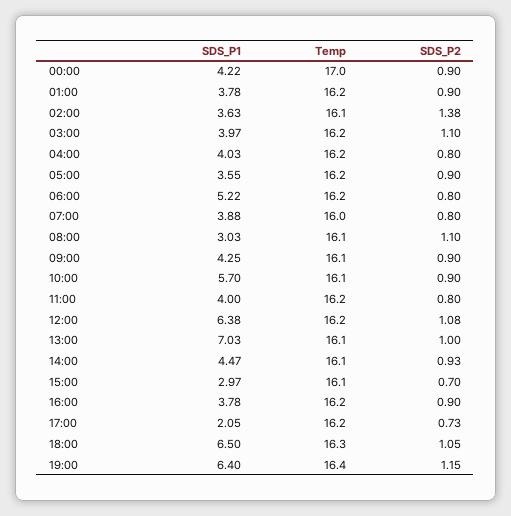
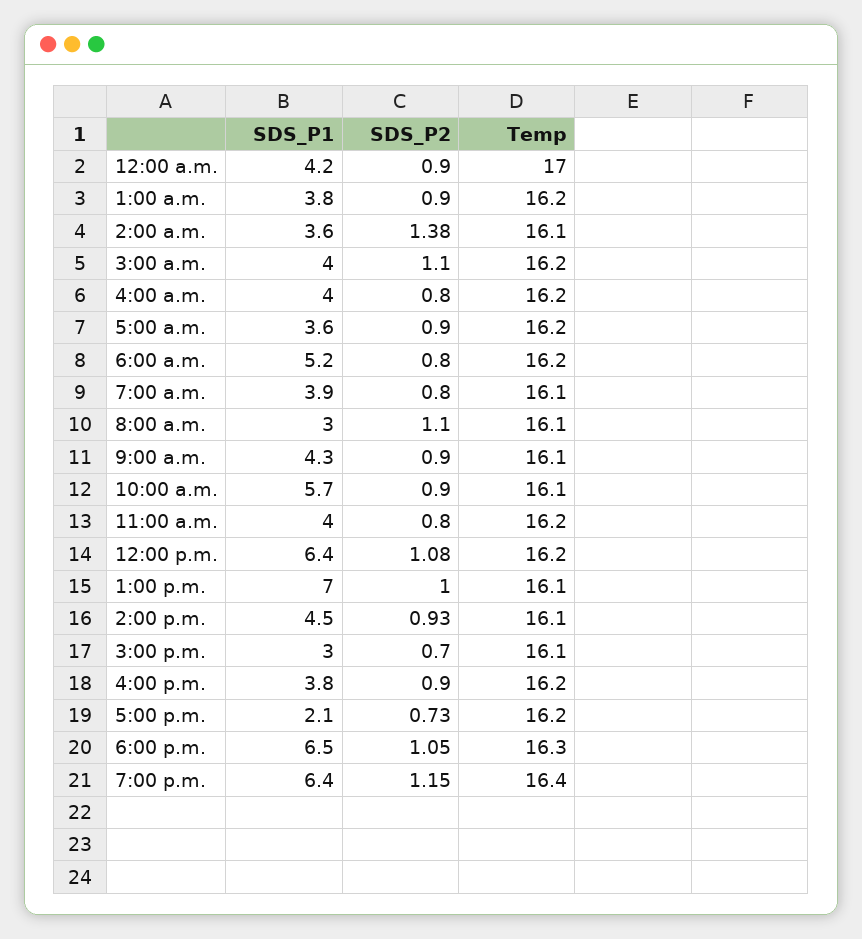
Temp, 07:00: 16 -> 16.1

